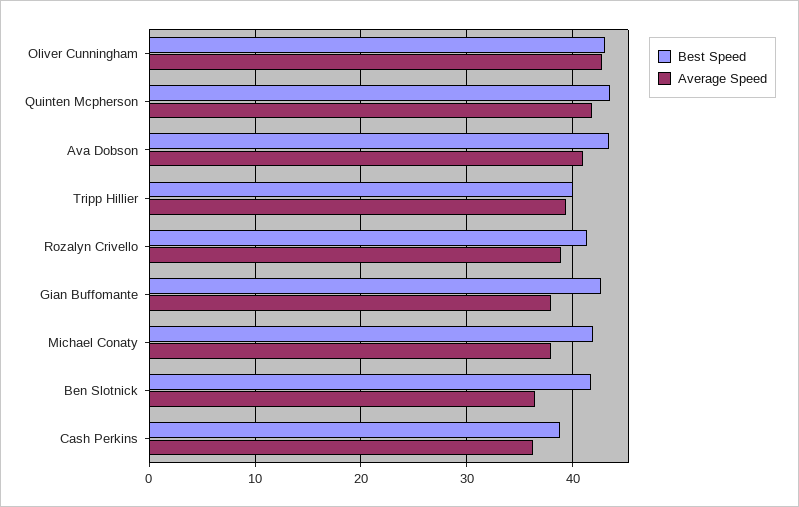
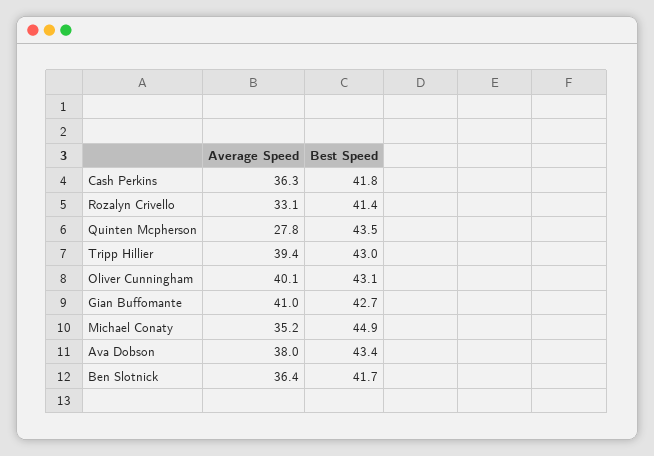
Average Speed, Oliver Cunningham: 43 -> 40.1
Average Speed, Quinten Mcpherson: 42 -> 27.8
Average Speed, Ava Dobson: 41 -> 38
Best Speed, Tripp Hillier: 40 -> 43
Average Speed, Rozalyn Crivello: 39 -> 33.1
Average Speed, Gian Buffomante: 38 -> 41
Best Speed, Michael Conaty: 42 -> 44.9
Average Speed, Michael Conaty: 38 -> 35.2
Best Speed, Cash Perkins: 39 -> 41.8

